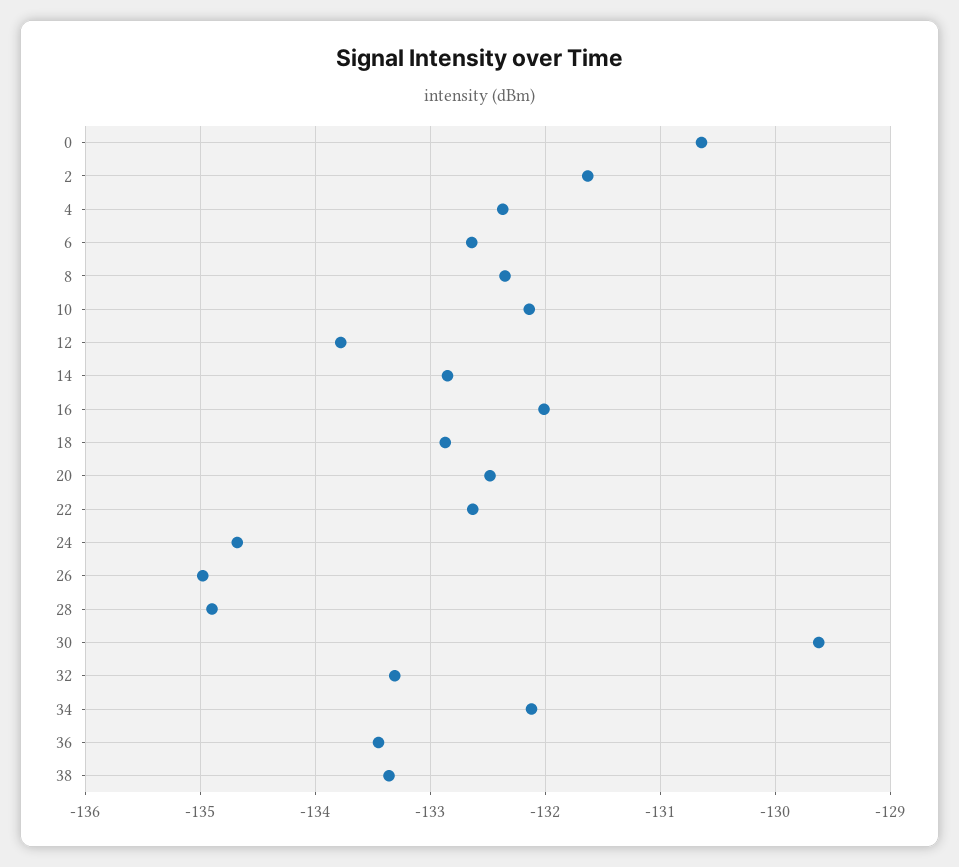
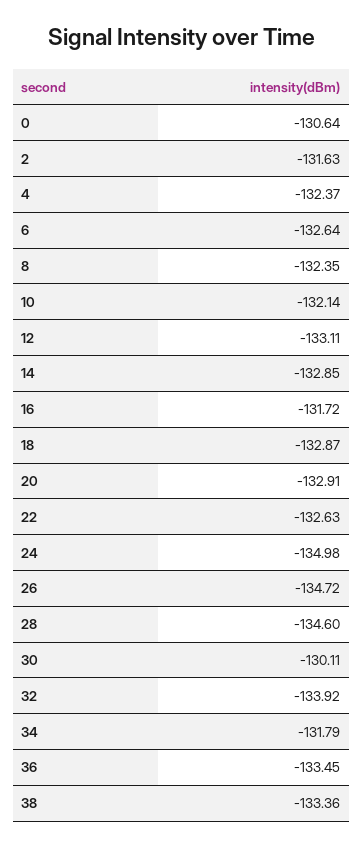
12: -133.8 -> -133.11
16: -132 -> -131.72
20: -132.5 -> -132.91
24: -134.7 -> -134.98
26: -135 -> -134.72
28: -134.9 -> -134.6
30: -129.6 -> -130.11
32: -133.3 -> -133.92
34: -132.1 -> -131.79

